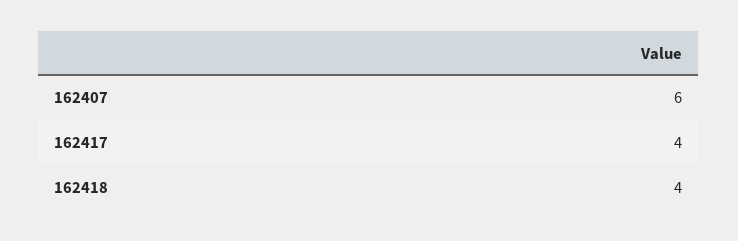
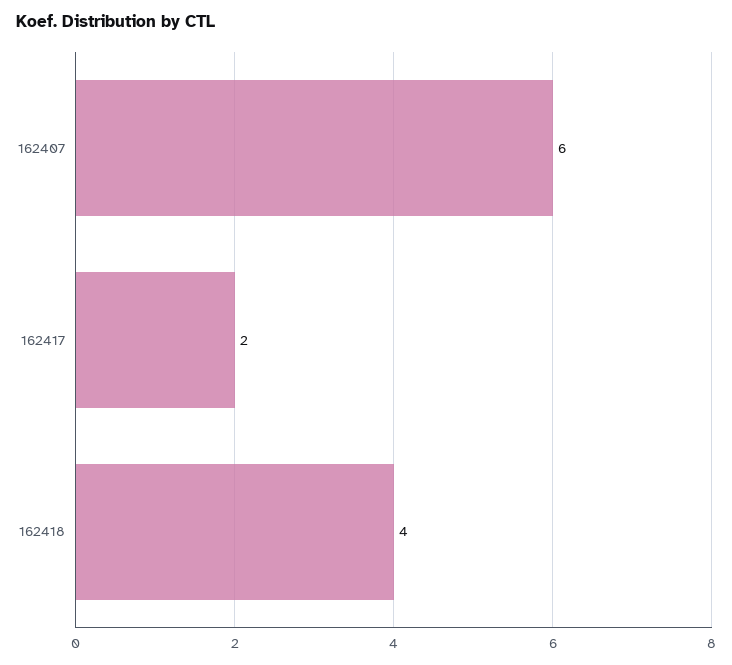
162417: 4 -> 2

